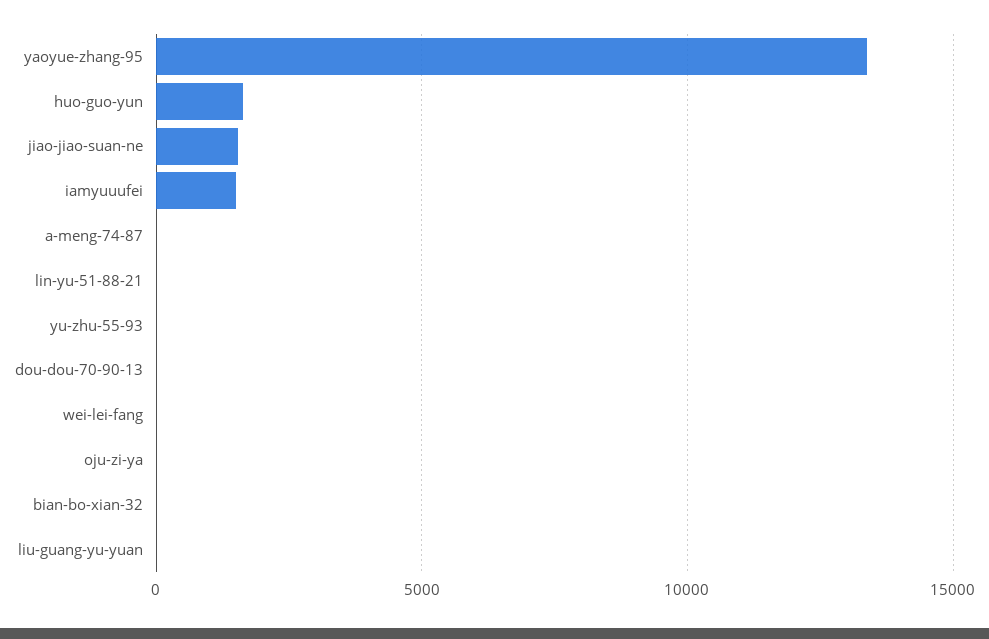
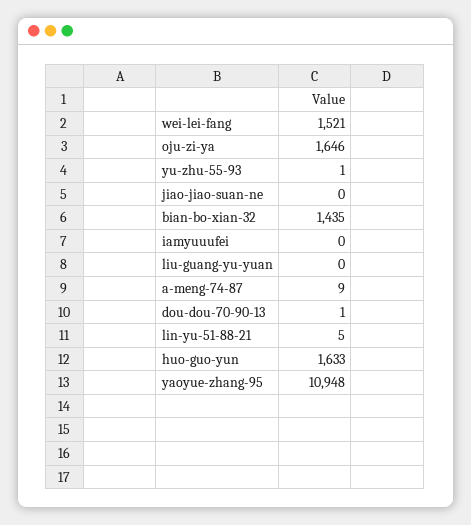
yaoyue-zhang-95: 13500 -> 10948
jiao-jiao-suan-ne: 1500 -> 0
iamyuuufei: 1500 -> 0
wei-lei-fang: 0 -> 1521
oju-zi-ya: 0 -> 1646
bian-bo-xian-32: 0 -> 1435

